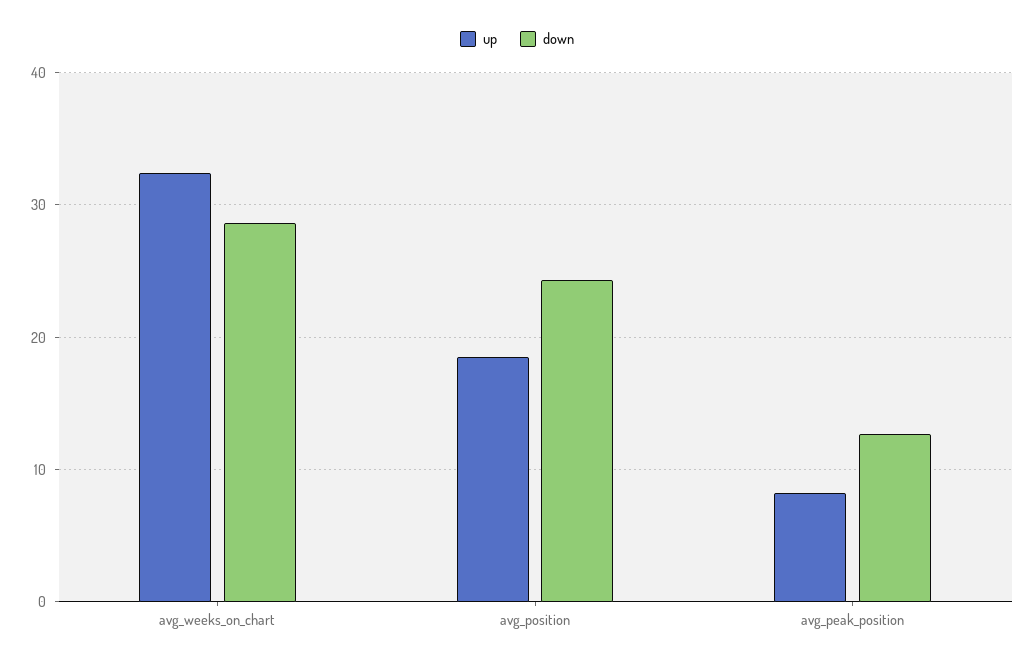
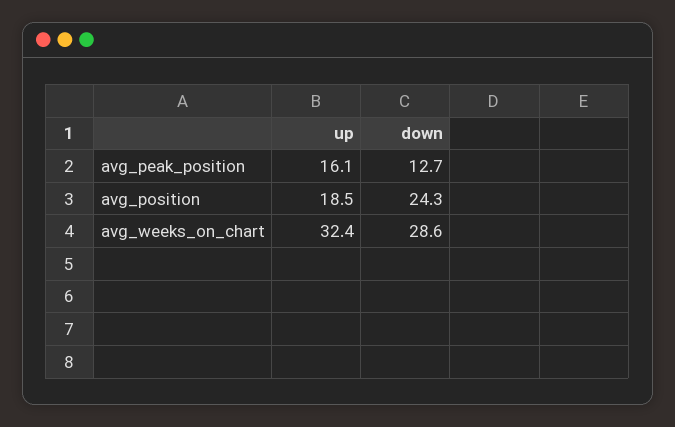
up, avg_peak_position: 8 -> 16.1

